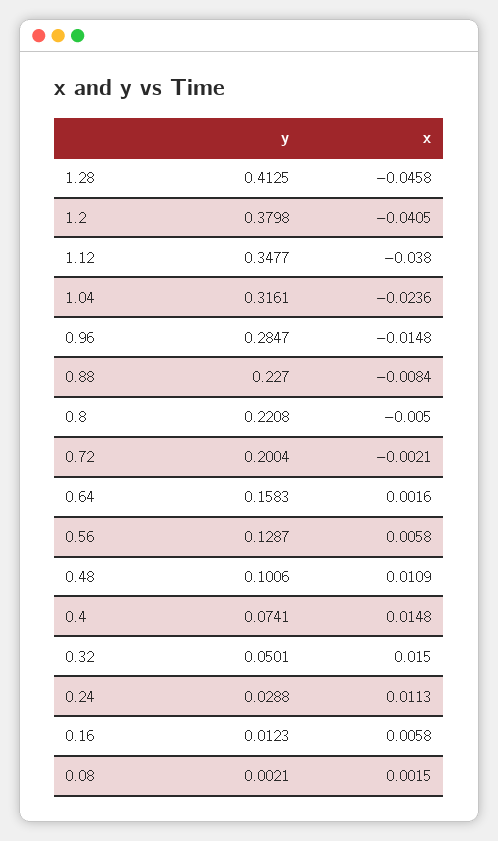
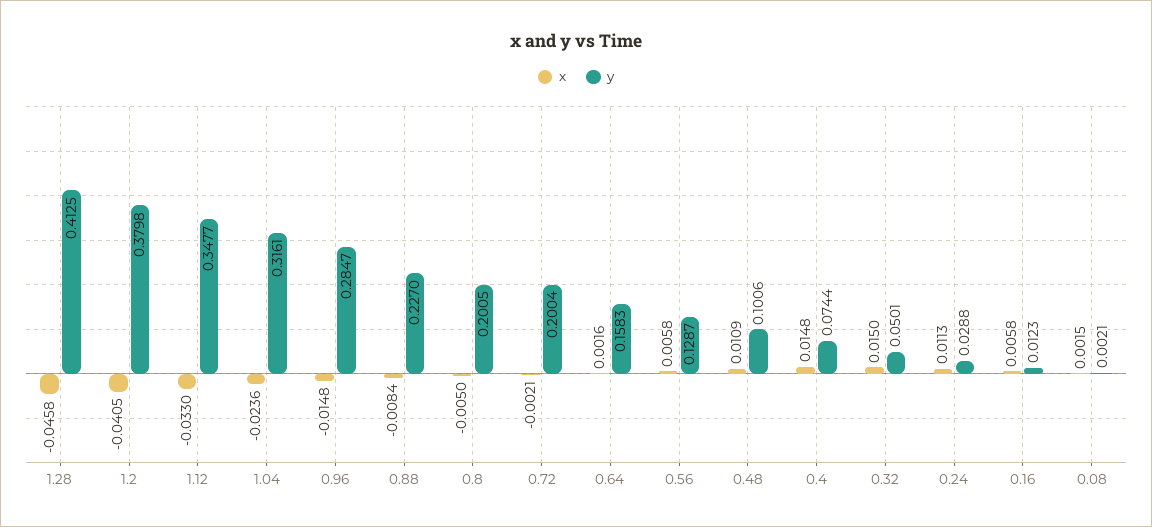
x, 1.12: -0.038 -> -0.033
y, 0.8: 0.2208 -> 0.2005
y, 0.4: 0.0741 -> 0.0744

